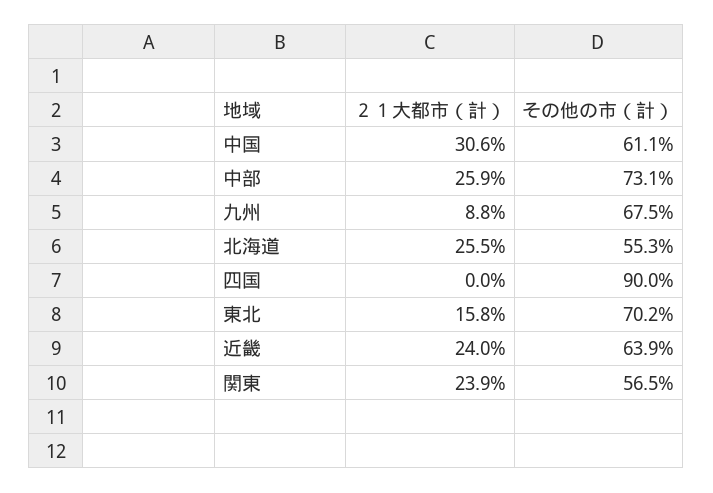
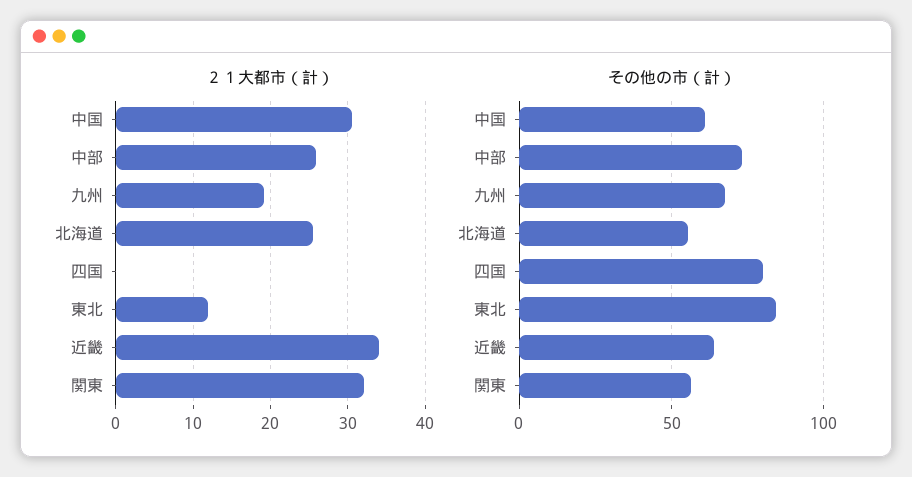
２１大都市（計）, 九州: 8.8 -> 19
その他の市（計）, 四国: 90 -> 80
２１大都市（計）, 東北: 15.8 -> 12
その他の市（計）, 東北: 70.2 -> 85
２１大都市（計）, 近畿: 24 -> 34
２１大都市（計）, 関東: 23.9 -> 32

